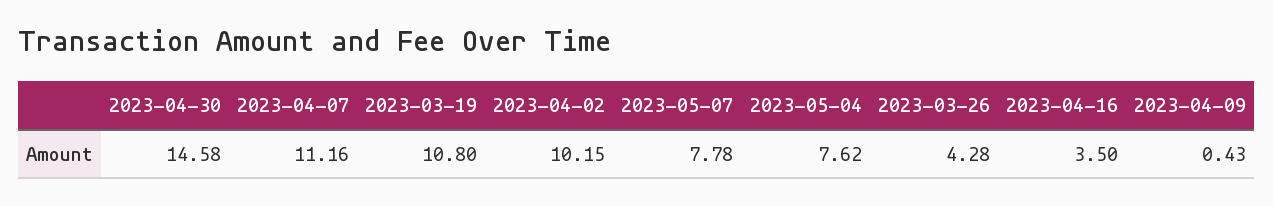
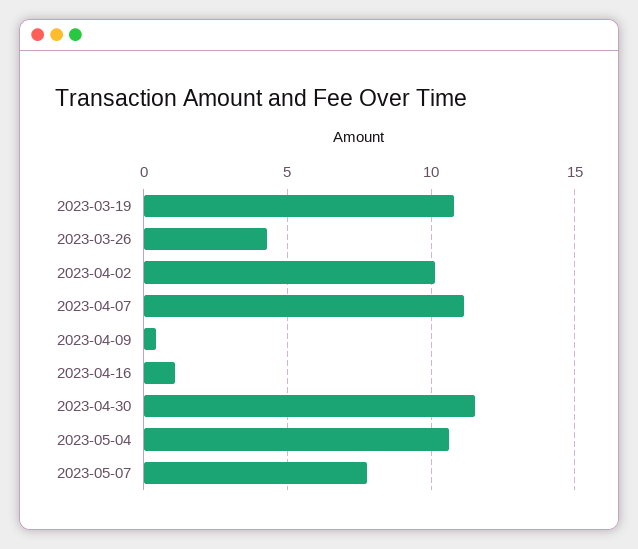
2023-04-30: 14.58 -> 11.5
2023-05-04: 7.62 -> 10.5
2023-04-16: 3.5 -> 1

